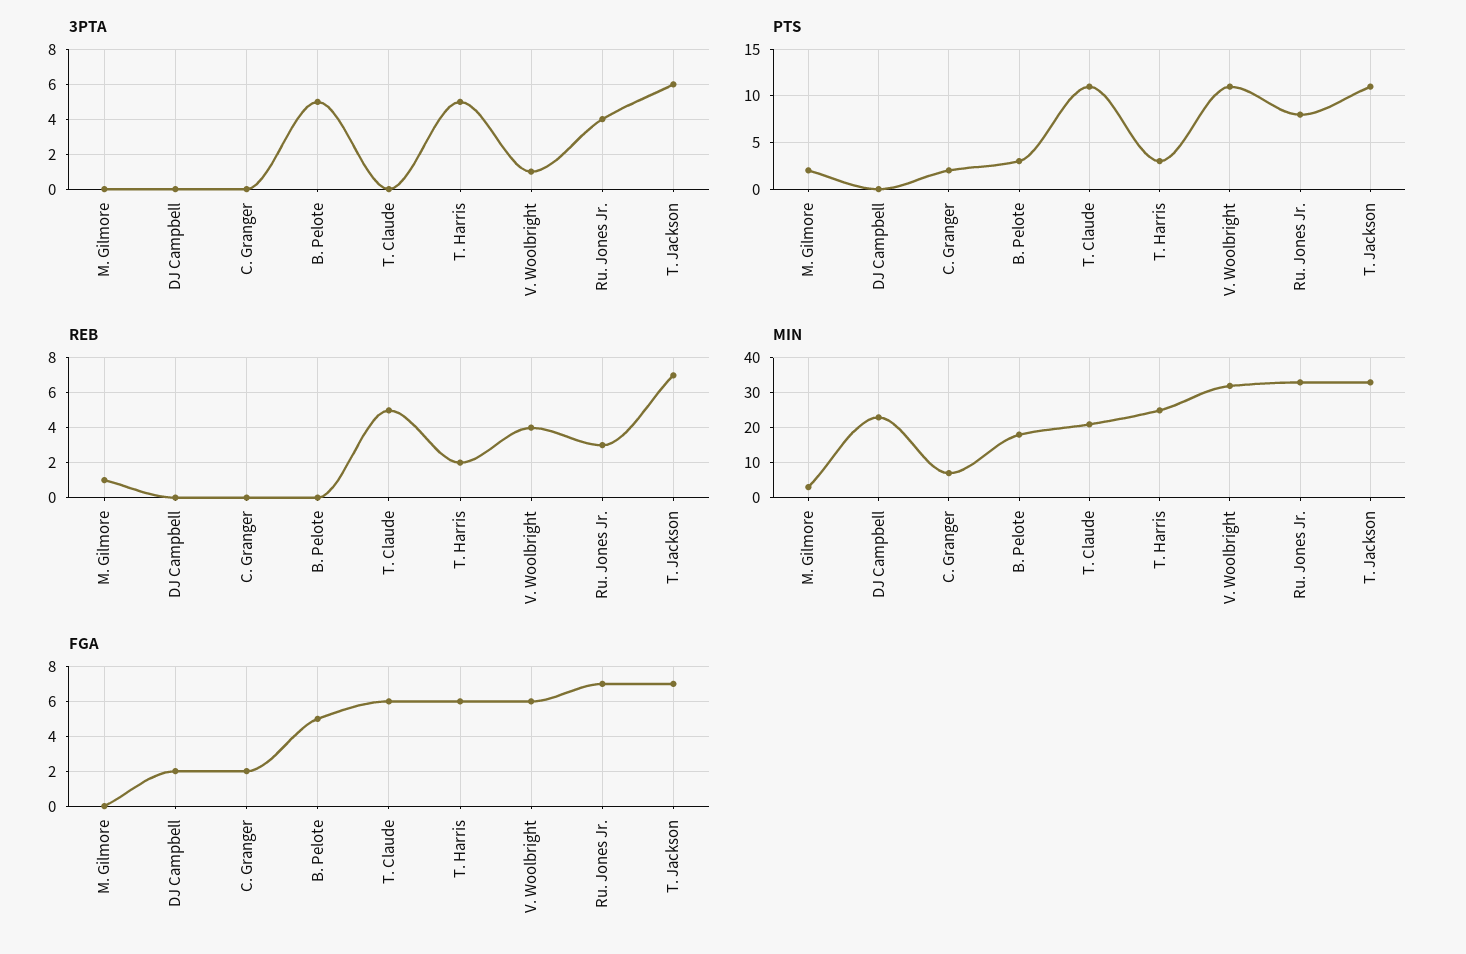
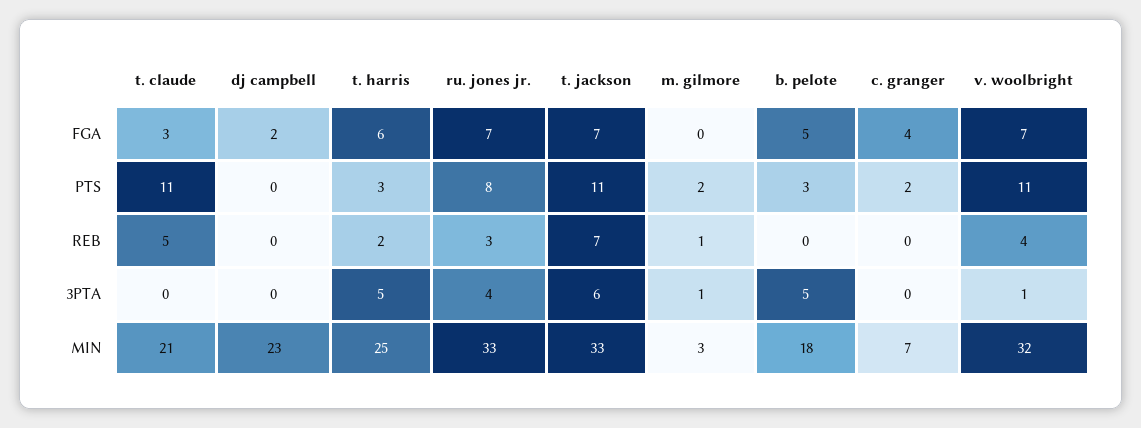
3PTA, M. Gilmore: 0 -> 1
FGA, C. Granger: 2 -> 4
FGA, T. Claude: 6 -> 3
FGA, V. Woolbright: 6 -> 7

